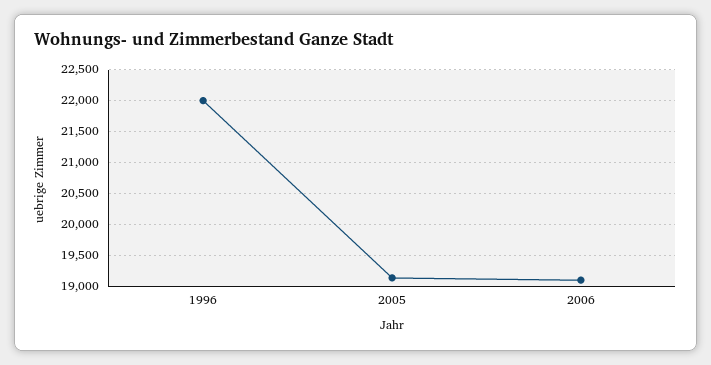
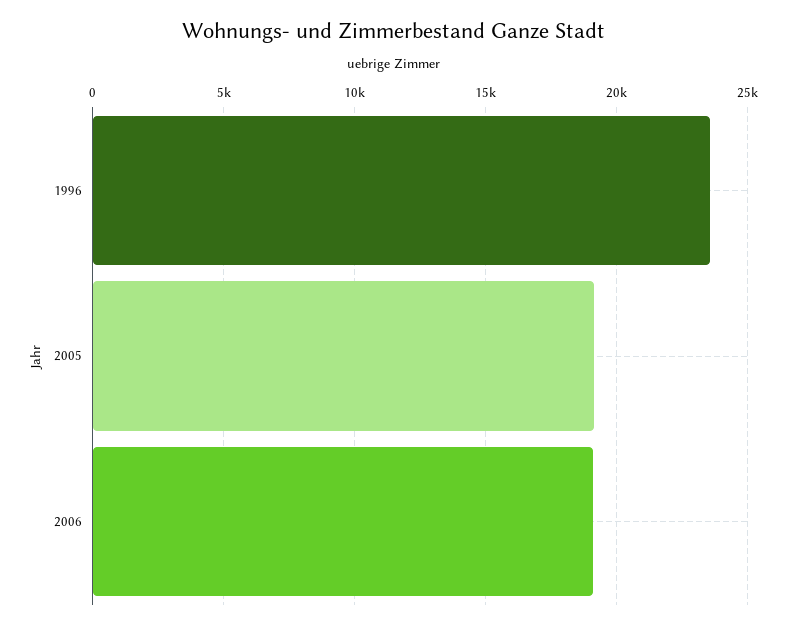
1996: 22000 -> 23500

